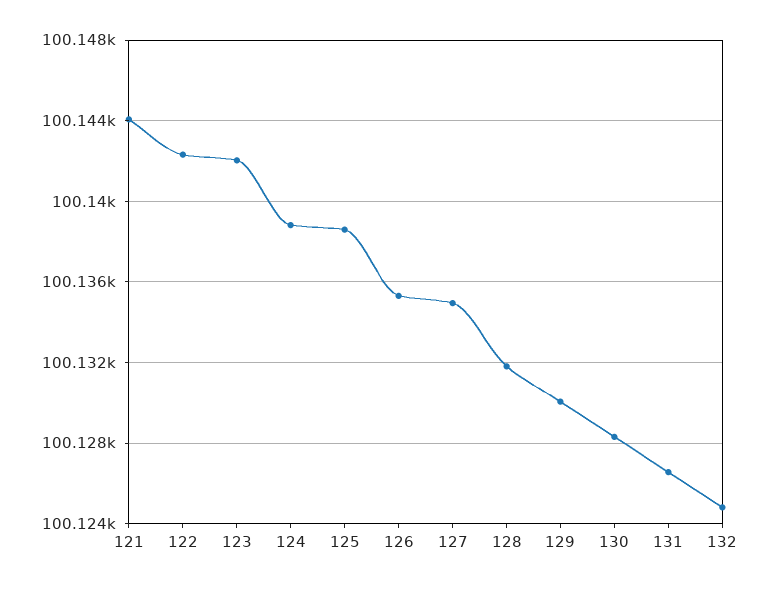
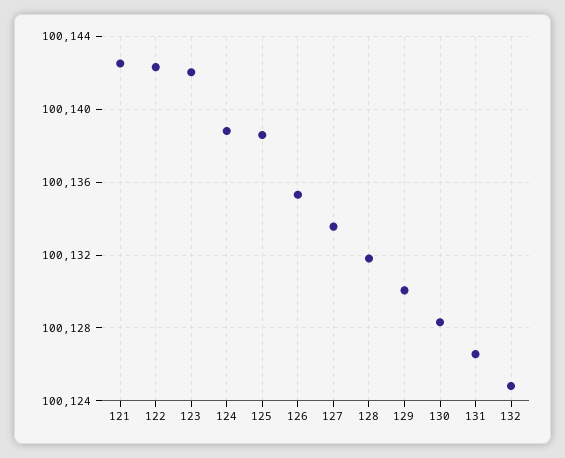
121: 100144 -> 100142.5
127: 100135 -> 100133.5

